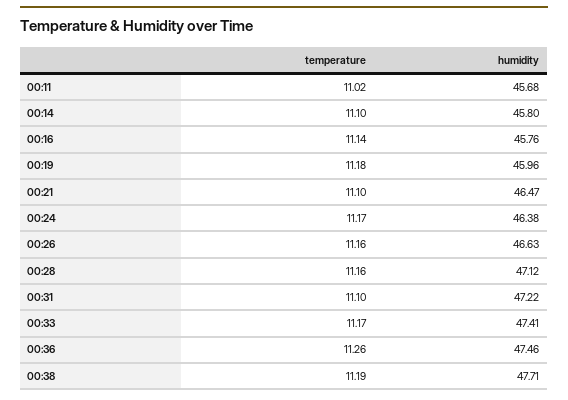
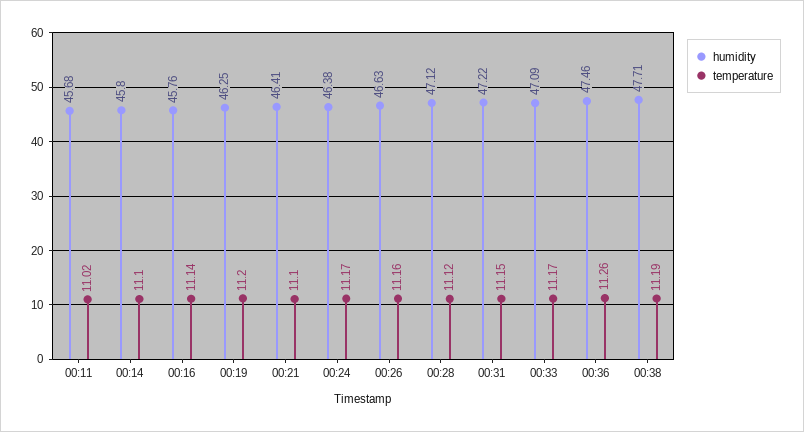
temperature, 00:19: 11.18 -> 11.2
humidity, 00:19: 45.96 -> 46.25
humidity, 00:21: 46.47 -> 46.41
temperature, 00:28: 11.16 -> 11.12
temperature, 00:31: 11.1 -> 11.15
humidity, 00:33: 47.41 -> 47.09

